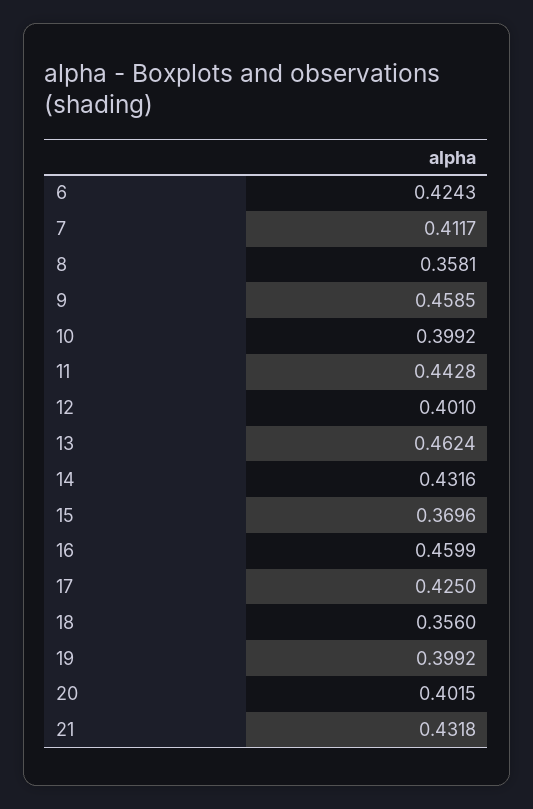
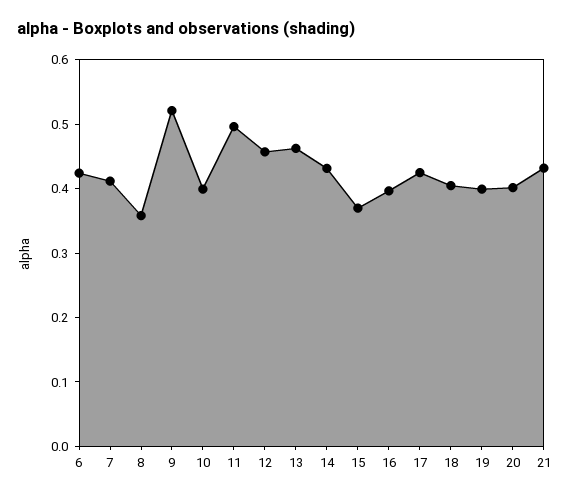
9: 0.4585 -> 0.52
11: 0.4428 -> 0.5
12: 0.401 -> 0.46
16: 0.4599 -> 0.4
18: 0.356 -> 0.4

